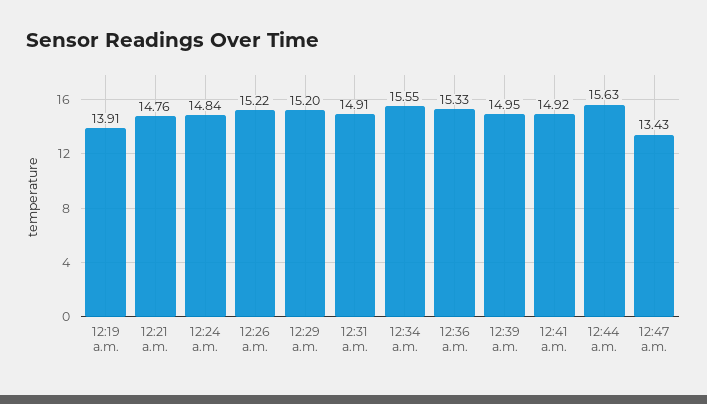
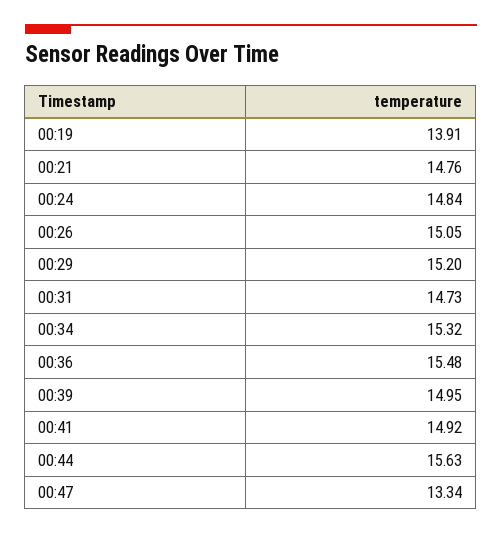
12:26 a.m.: 15.22 -> 15.05
12:31 a.m.: 14.91 -> 14.73
12:34 a.m.: 15.55 -> 15.32
12:36 a.m.: 15.33 -> 15.48
12:47 a.m.: 13.43 -> 13.34

